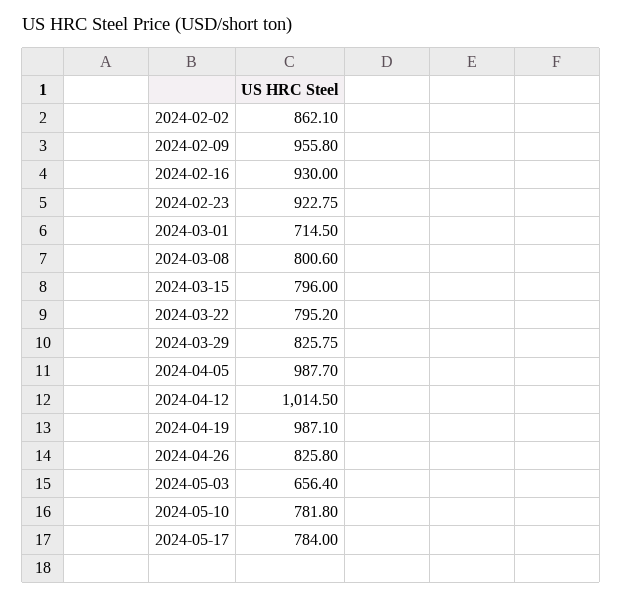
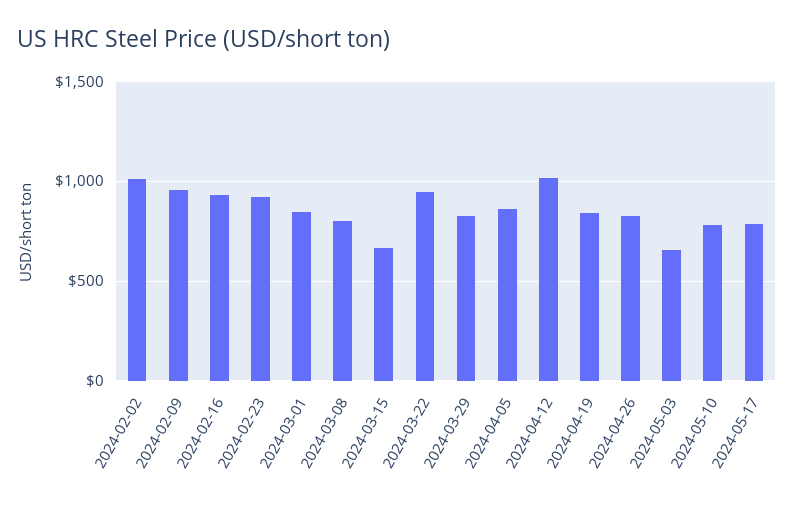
2024-02-02: 862.1 -> 1000
2024-03-01: 714.5 -> 850
2024-03-15: 796 -> 650
2024-03-22: 795.2 -> 950
2024-04-05: 987.7 -> 850
2024-04-19: 987.1 -> 850

